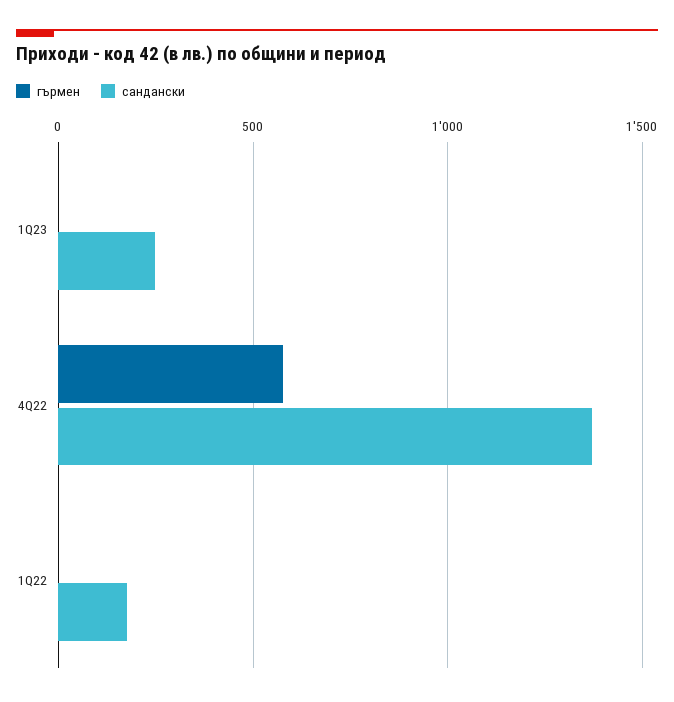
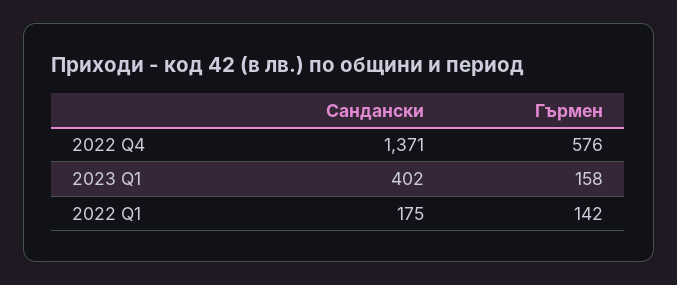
гърмен, 1Q23: 0 -> 158
сандански, 1Q23: 250 -> 402
гърмен, 1Q22: 0 -> 142

